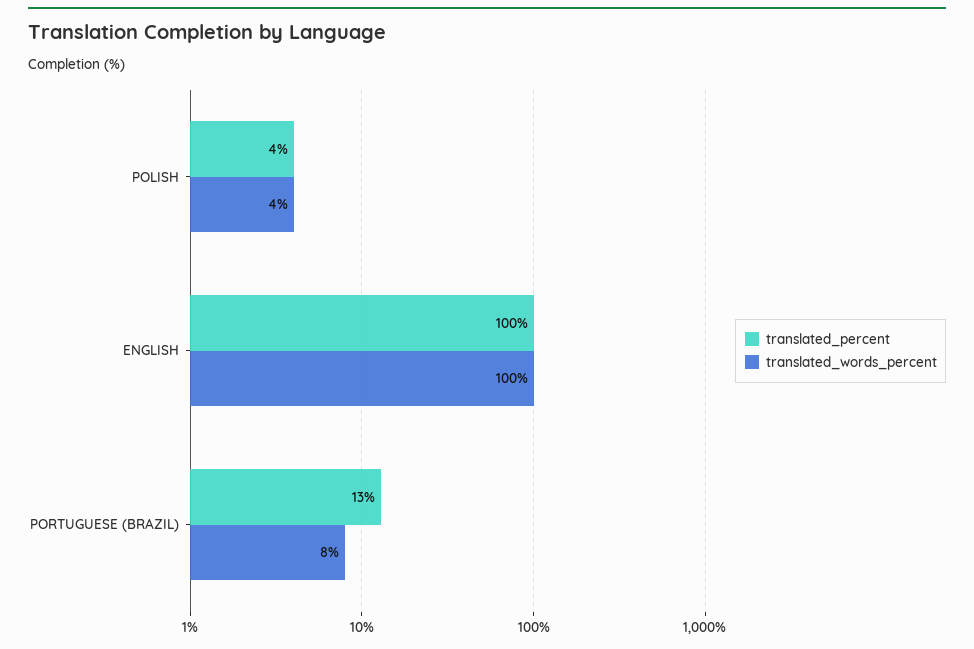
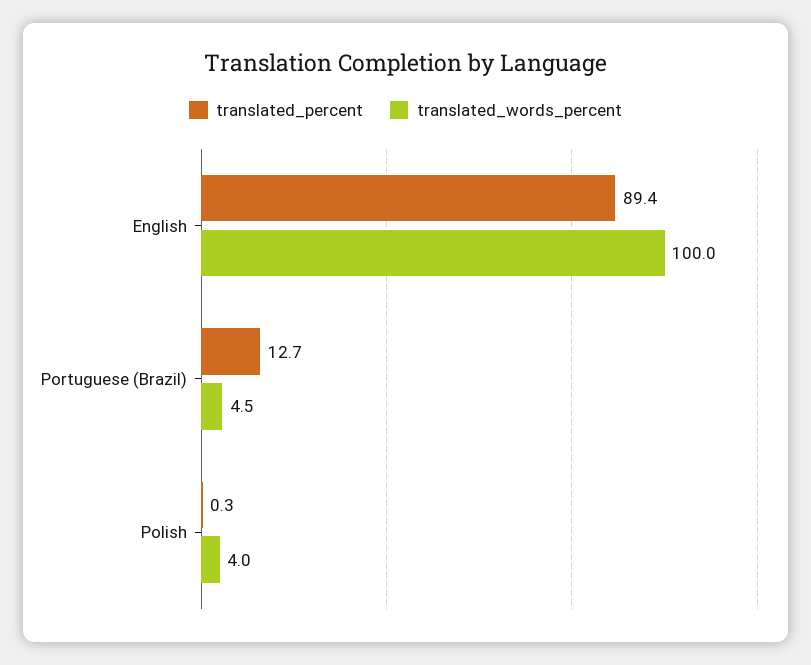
translated_percent, POLISH: 4 -> 0.3
translated_percent, ENGLISH: 100 -> 89.4
translated_words_percent, PORTUGUESE (BRAZIL): 8 -> 4.5

